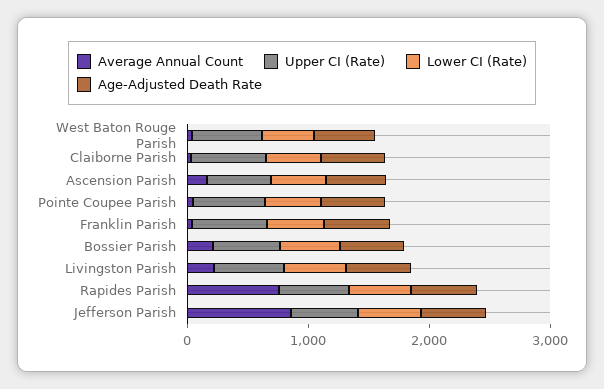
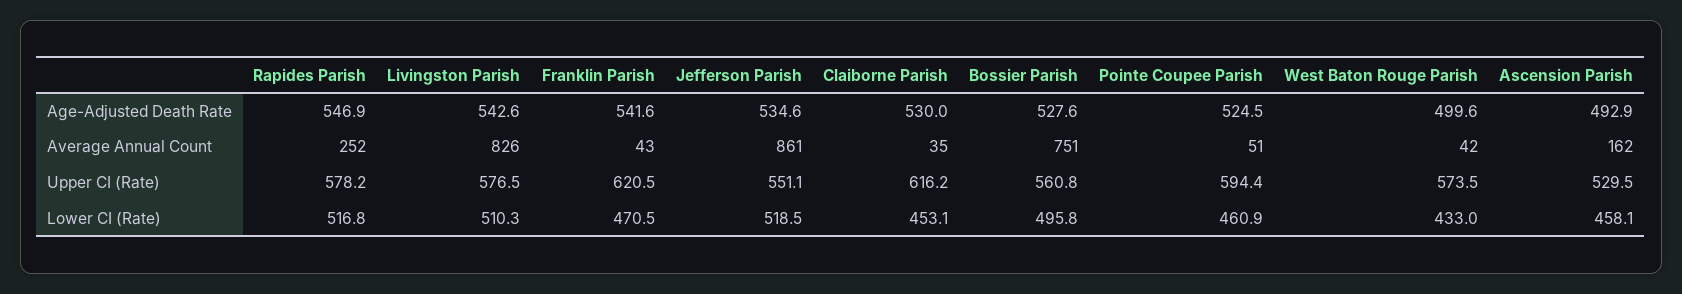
Average Annual Count, Bossier Parish: 200 -> 751
Average Annual Count, Livingston Parish: 200 -> 826
Average Annual Count, Rapides Parish: 800 -> 252

